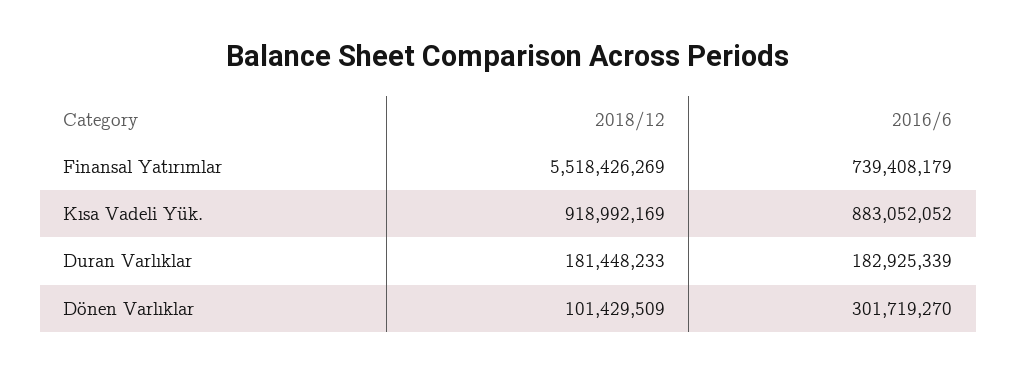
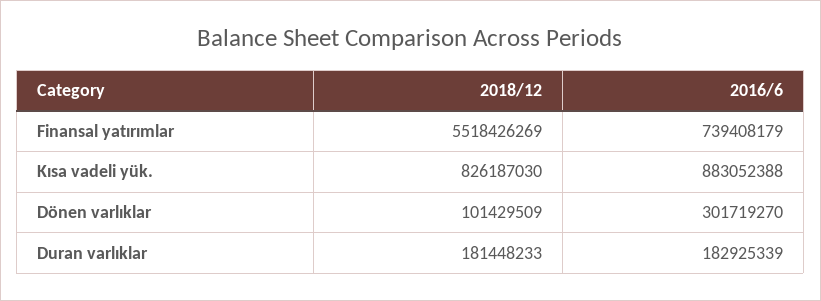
2018/12, Kısa Vadeli Yük.: 918992169 -> 826187030
2016/6, Kısa Vadeli Yük.: 883052052 -> 883052388

